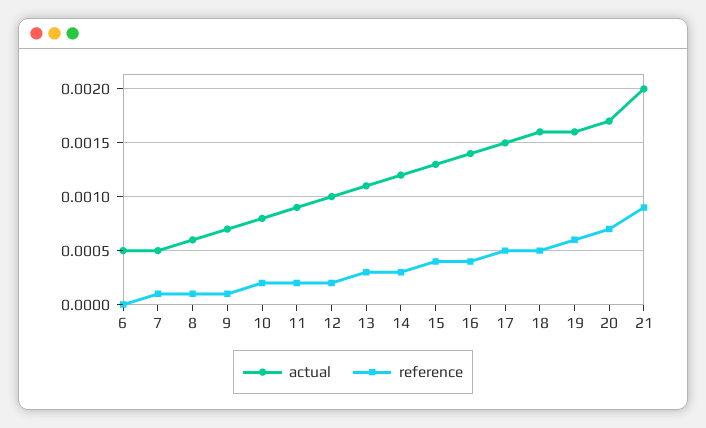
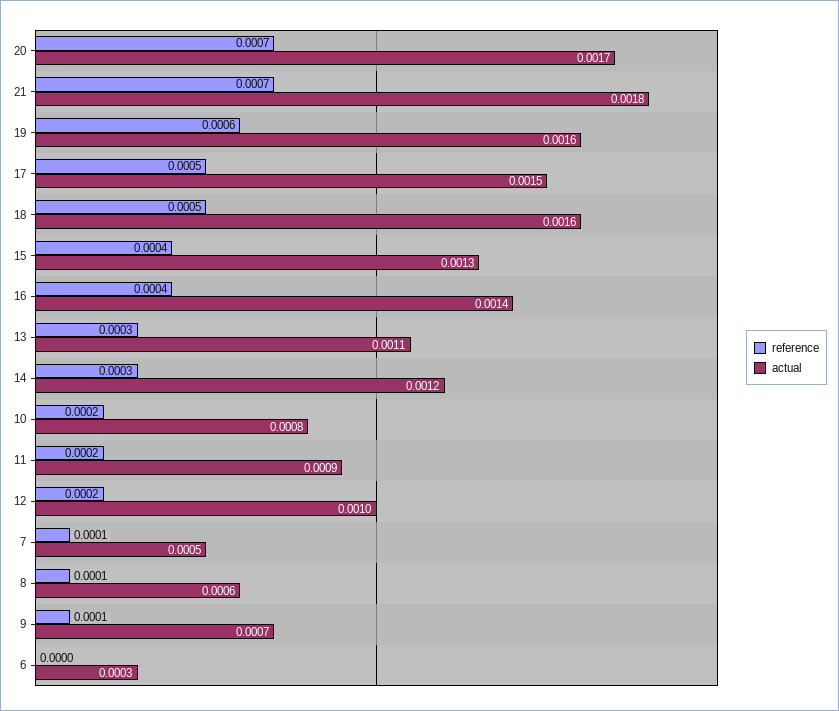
actual, 6: 0.0005 -> 0.0003
actual, 21: 0.002 -> 0.0018
reference, 21: 0.0009 -> 0.0007

